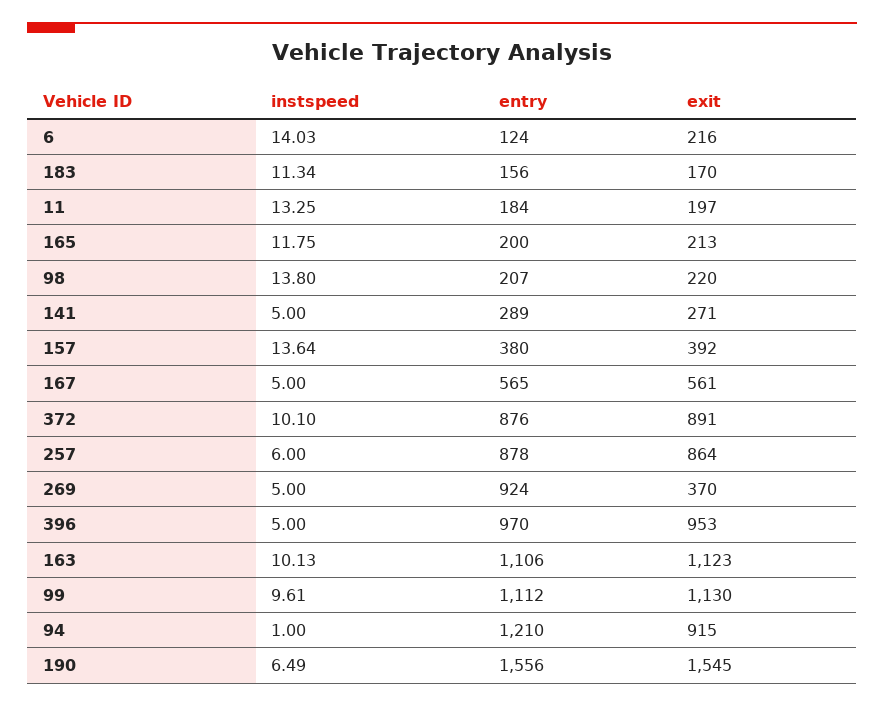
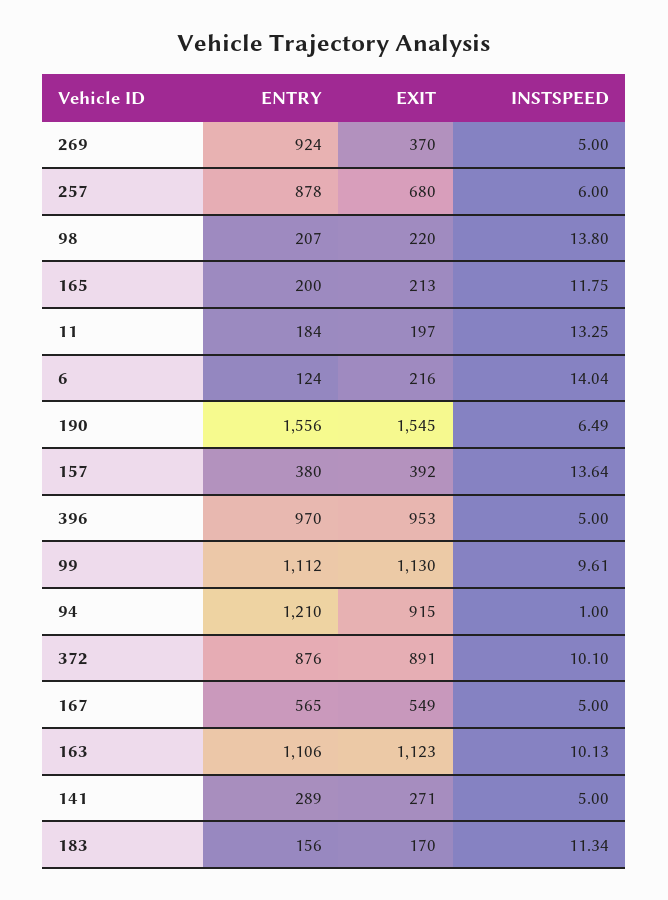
instspeed, 6: 14.03 -> 14.04
exit, 167: 561 -> 549
exit, 257: 864 -> 680

